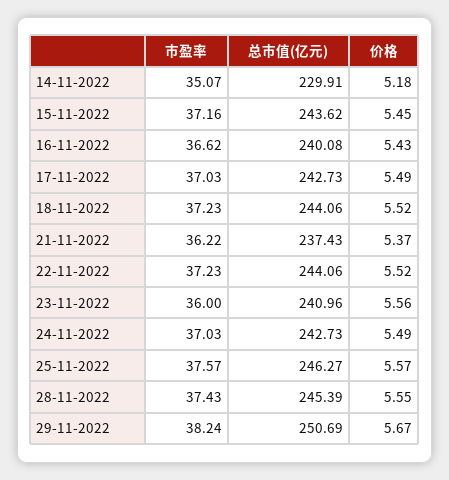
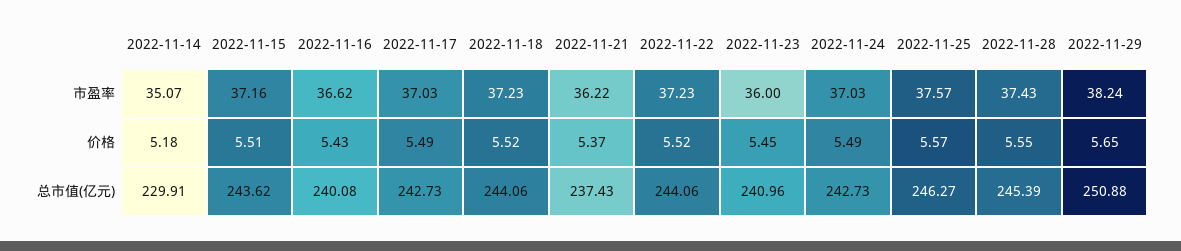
价格, 15-11-2022: 5.45 -> 5.51
价格, 23-11-2022: 5.56 -> 5.45
总市值(亿元), 29-11-2022: 250.69 -> 250.88
价格, 29-11-2022: 5.67 -> 5.65

